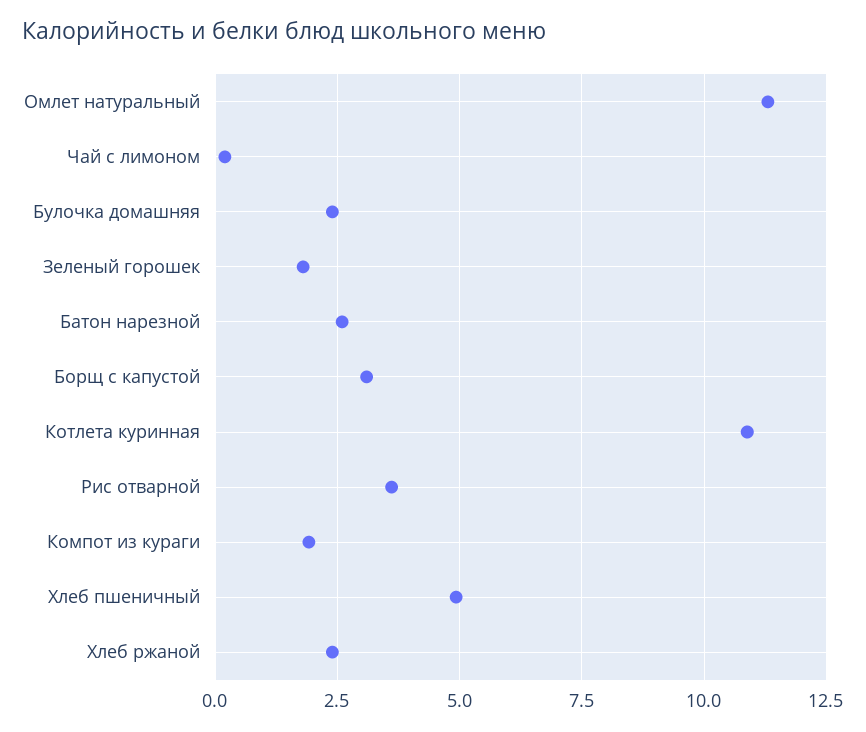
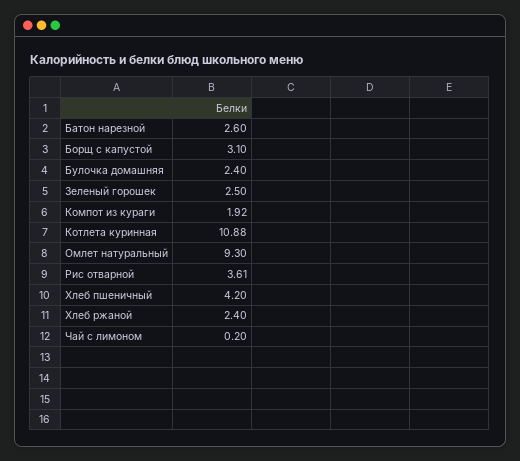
Омлет натуральный: 11.25 -> 9.3
Зеленый горошек: 1.75 -> 2.5
Хлеб пшеничный: 5 -> 4.2

